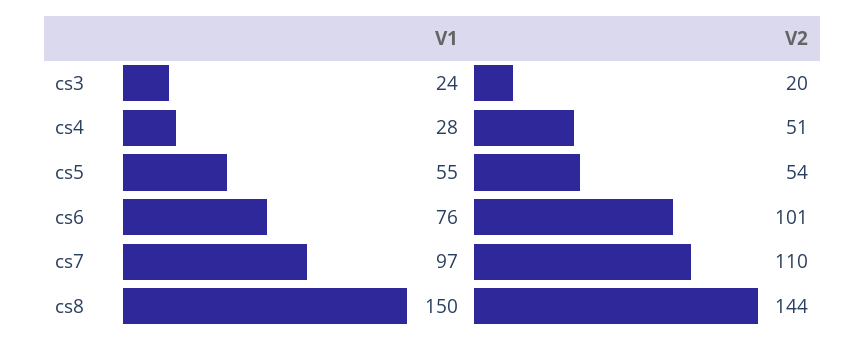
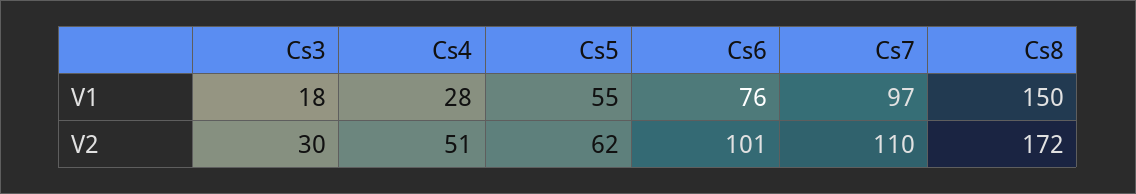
V1, cs3: 24 -> 18
V2, cs3: 20 -> 30
V2, cs5: 54 -> 62
V2, cs8: 144 -> 172

